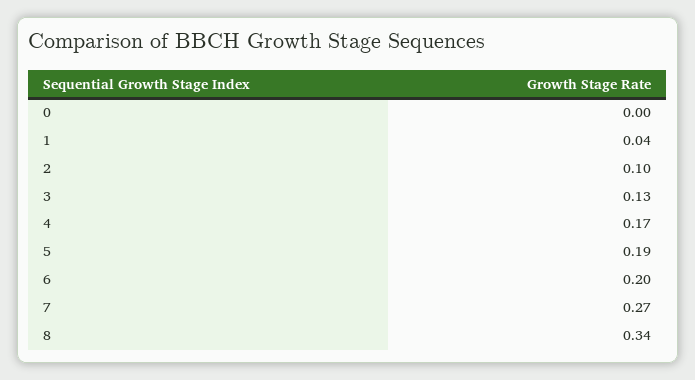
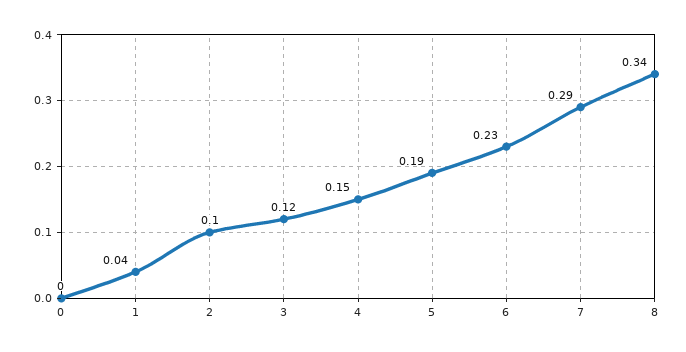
3: 0.13 -> 0.12
4: 0.17 -> 0.15
6: 0.2 -> 0.23
7: 0.27 -> 0.29

